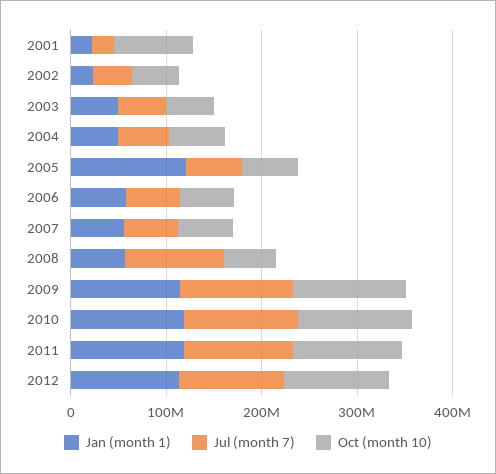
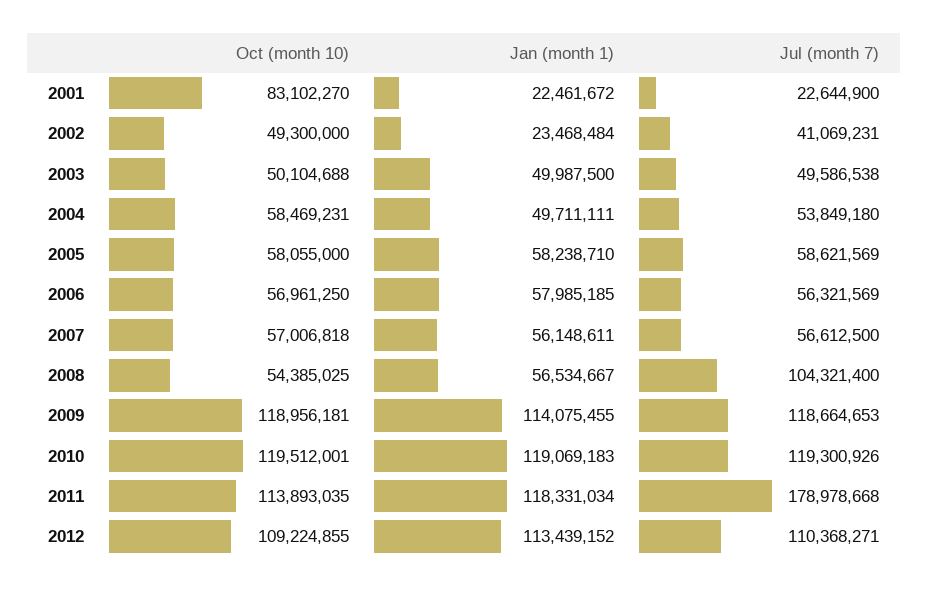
Jan (month 1), 2005: 120000000 -> 58238710
Jul (month 7), 2011: 120000000 -> 178978668

